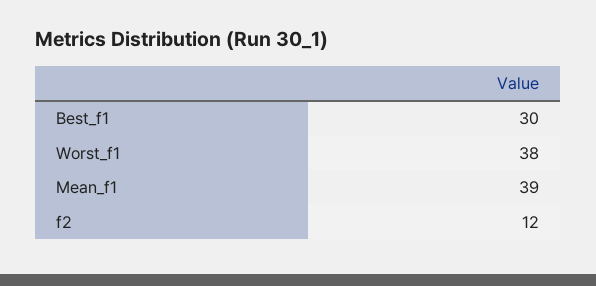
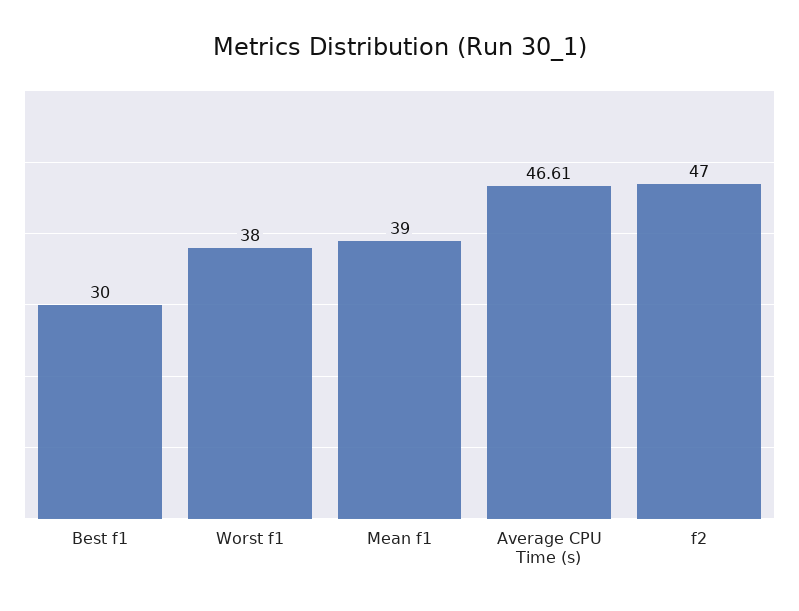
f2: 12 -> 47
Average CPU Time (s): none -> 46.61

